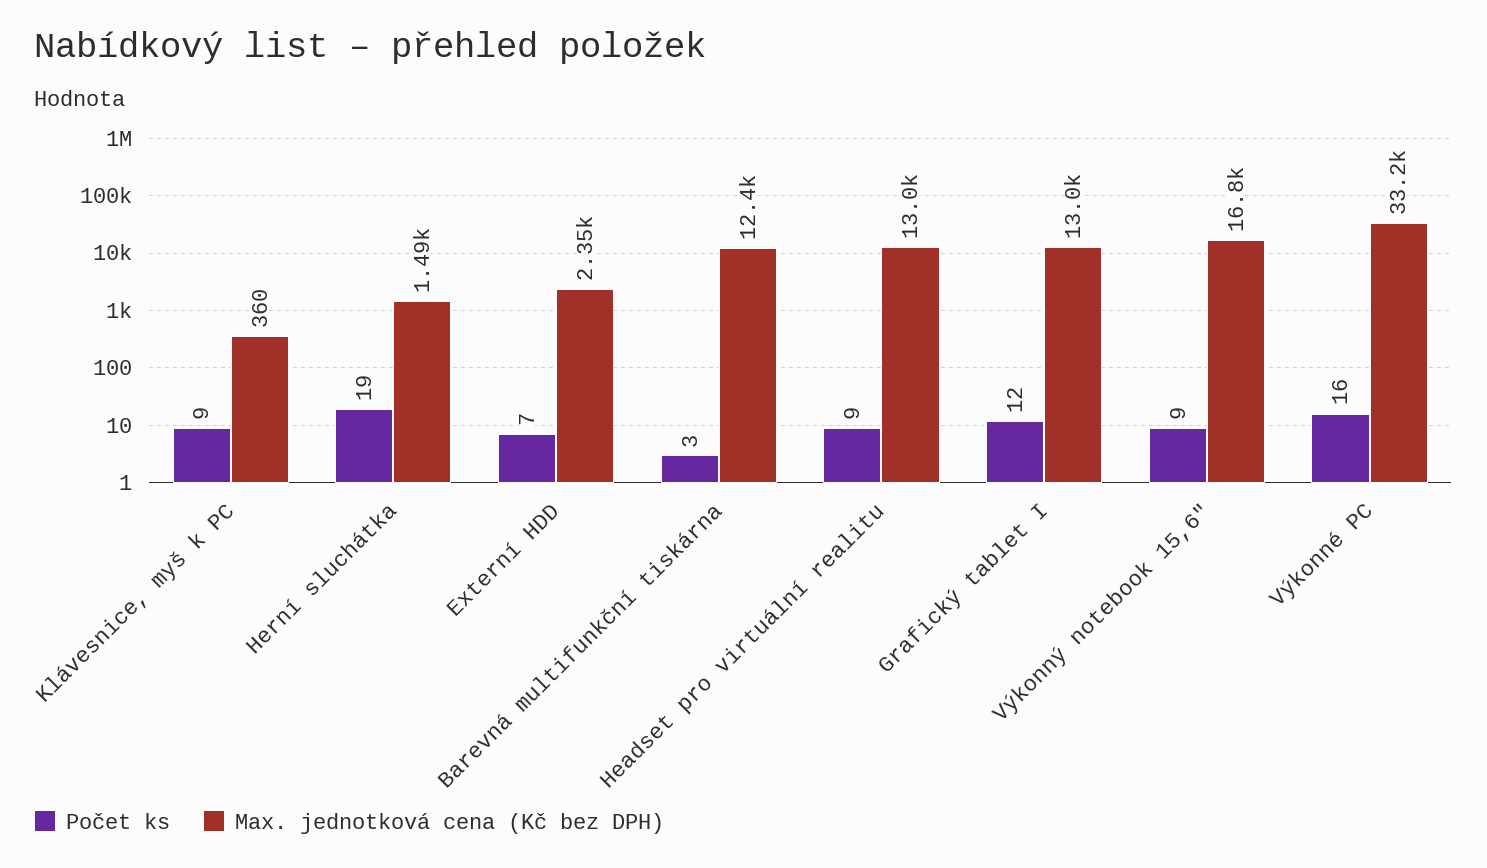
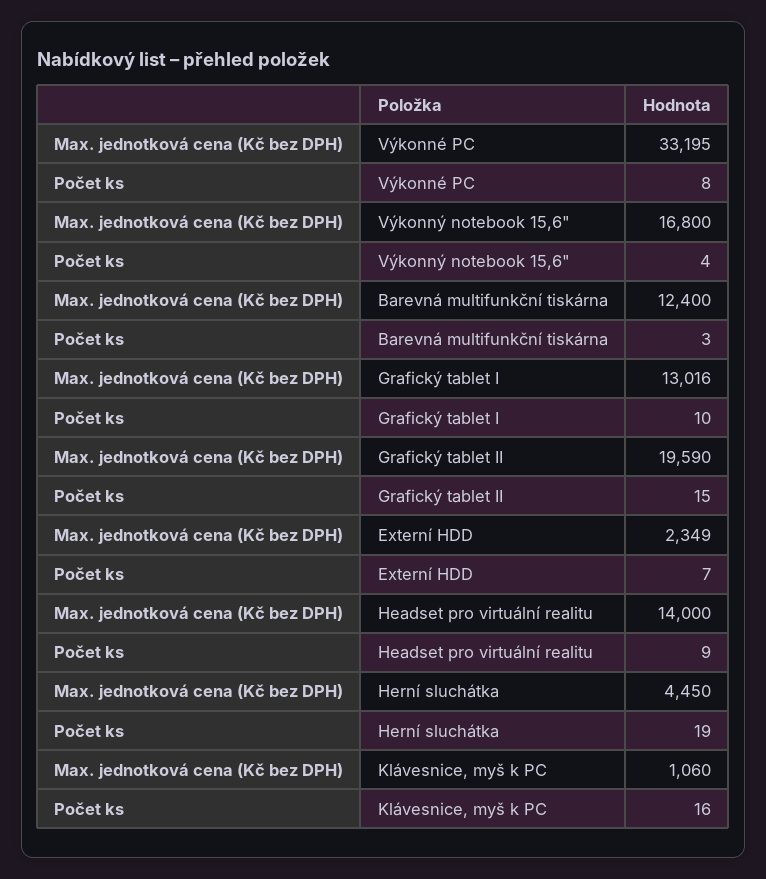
Počet ks, Klávesnice, myš k PC: 9 -> 16
Max. jednotková cena (Kč bez DPH), Klávesnice, myš k PC: 360 -> 1060
Max. jednotková cena (Kč bez DPH), Herní sluchátka: 1490 -> 4450
Max. jednotková cena (Kč bez DPH), Headset pro virtuální realitu: 13000 -> 14000
Počet ks, Grafický tablet I: 12 -> 10
Počet ks, Výkonný notebook 15,6": 9 -> 4
Počet ks, Výkonné PC: 16 -> 8
Max. jednotková cena (Kč bez DPH), Grafický tablet II: none -> 19590
Počet ks, Grafický tablet II: none -> 15

